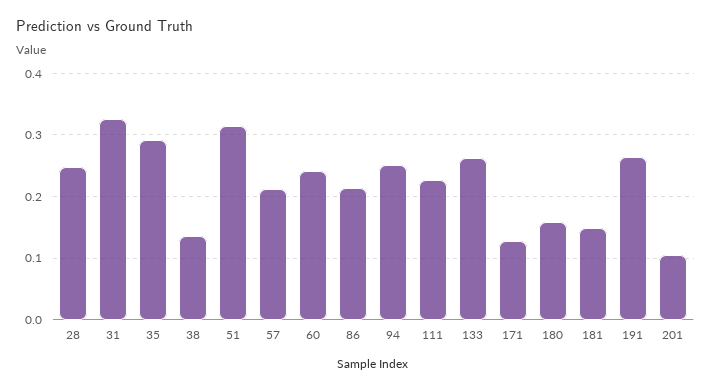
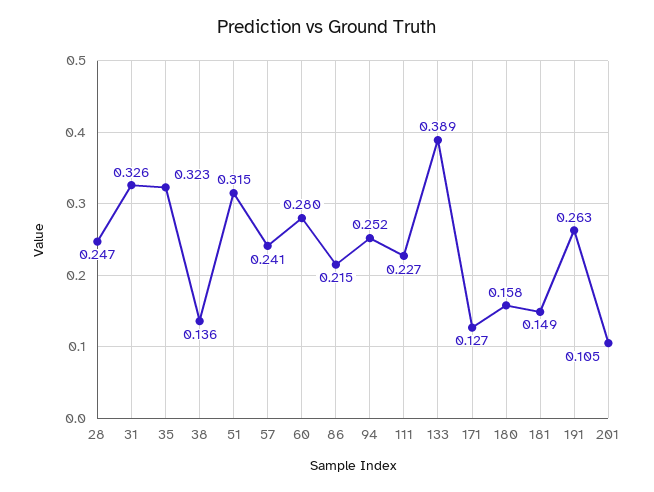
35: 0.29 -> 0.323
57: 0.21 -> 0.241
60: 0.24 -> 0.28
133: 0.26 -> 0.389

